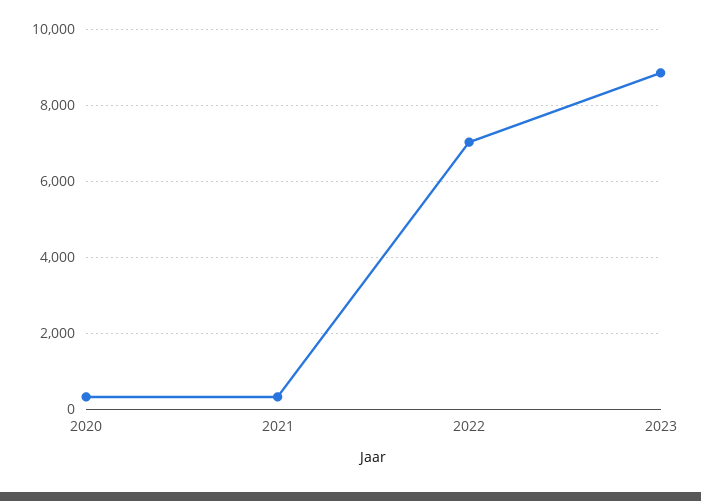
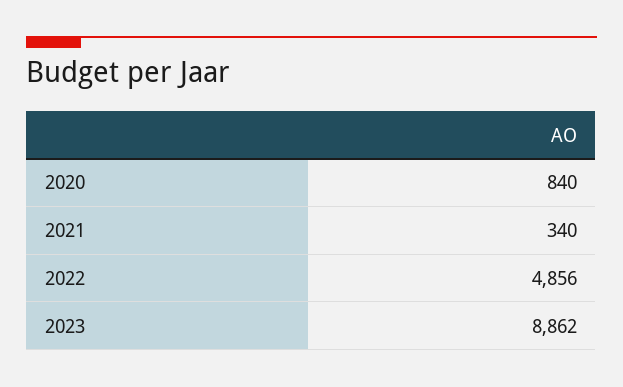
2020: 400 -> 840
2022: 7000 -> 4856

